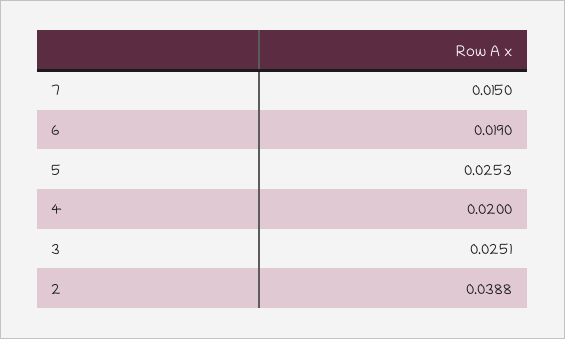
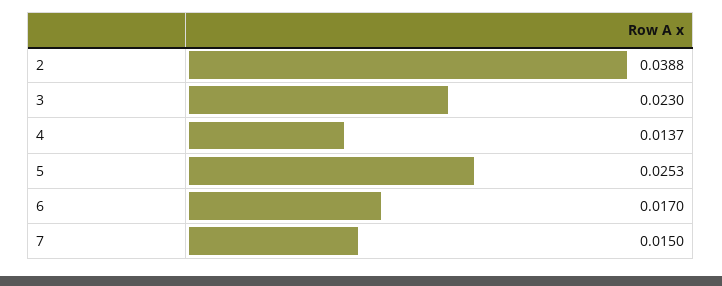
6: 0.019 -> 0.017
4: 0.02 -> 0.0137
3: 0.0251 -> 0.023

